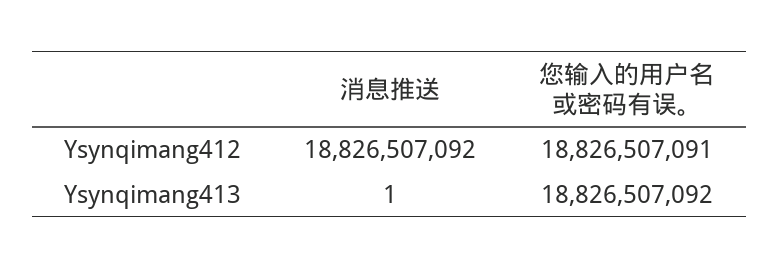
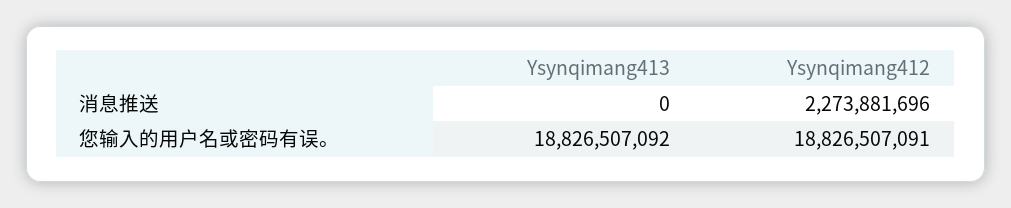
消息推送, Ysynqimang412: 18826507092 -> 2273881696
消息推送, Ysynqimang413: 1 -> 0

